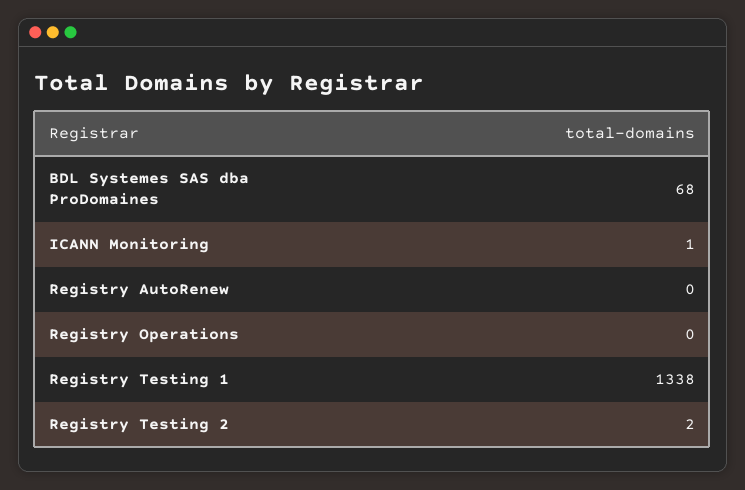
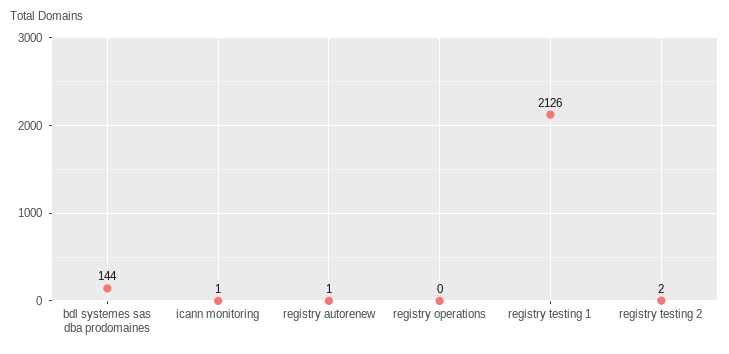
BDL Systemes SAS dba ProDomaines: 68 -> 144
Registry AutoRenew: 0 -> 1
Registry Testing 1: 1338 -> 2126

